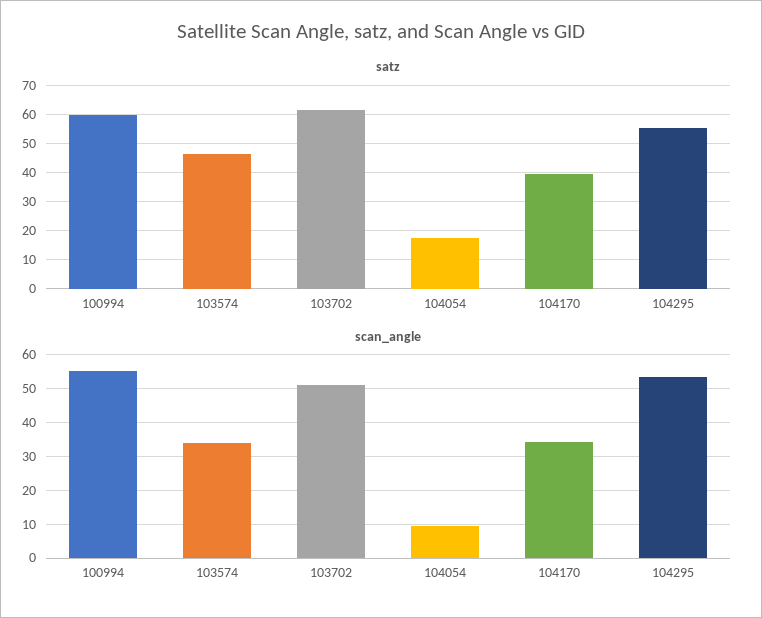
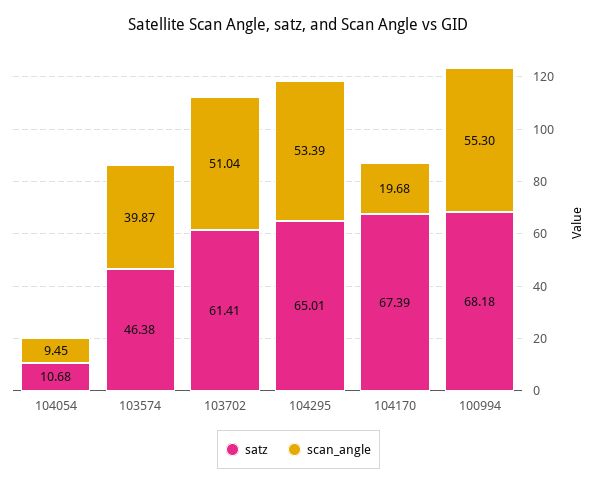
satz, 100994: 60 -> 68.18
satz, 104054: 17.5 -> 10.68
satz, 104170: 40 -> 67.39
satz, 104295: 55 -> 65.01
scan_angle, 103574: 34 -> 39.87
scan_angle, 104170: 34 -> 19.68

